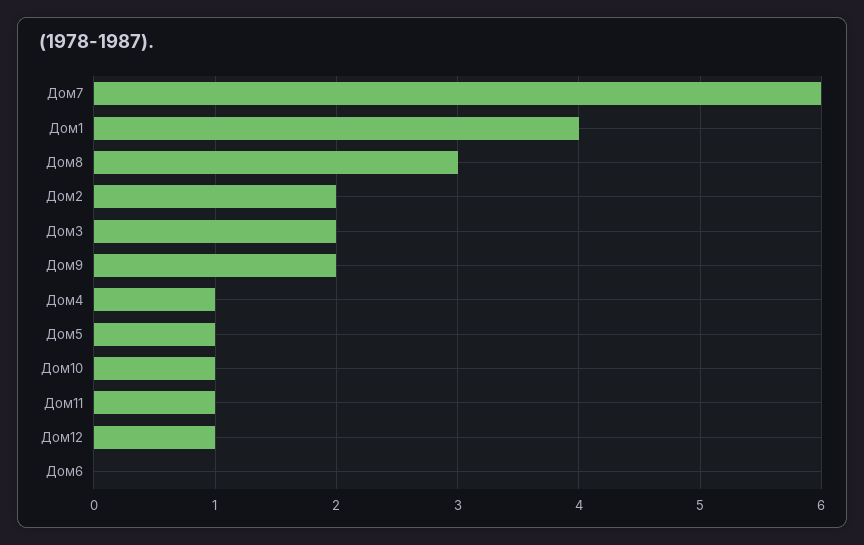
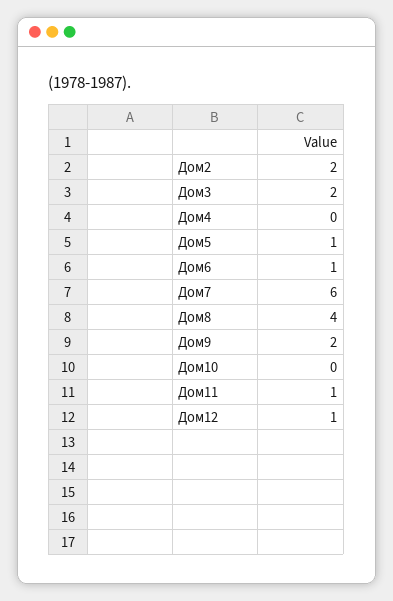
Дом1: 4 -> none
Дом8: 3 -> 4
Дом4: 1 -> 0
Дом10: 1 -> 0
Дом6: 0 -> 1

